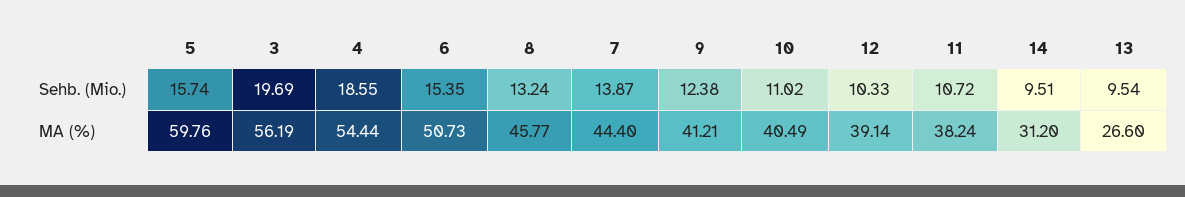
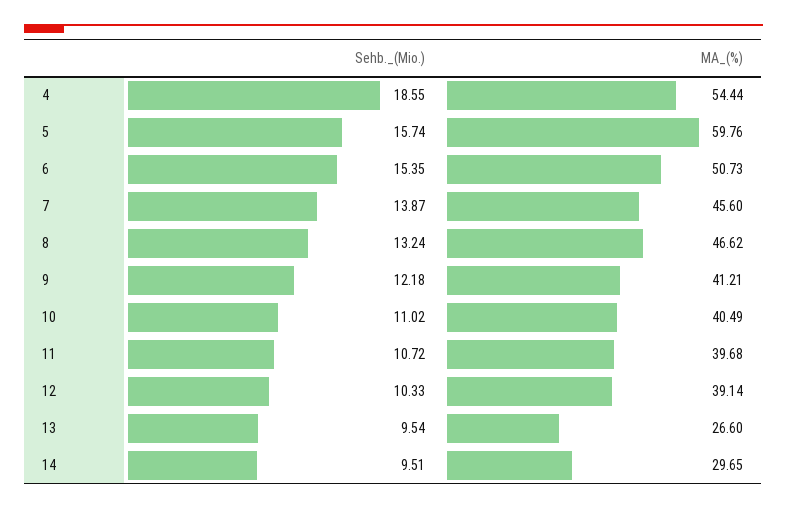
3, Sehb. (Mio.): 19.69 -> none
9, Sehb. (Mio.): 12.38 -> 12.18
3, MA (%): 56.19 -> none
8, MA (%): 45.77 -> 46.62
7, MA (%): 44.4 -> 45.6
11, MA (%): 38.24 -> 39.68
14, MA (%): 31.2 -> 29.65

